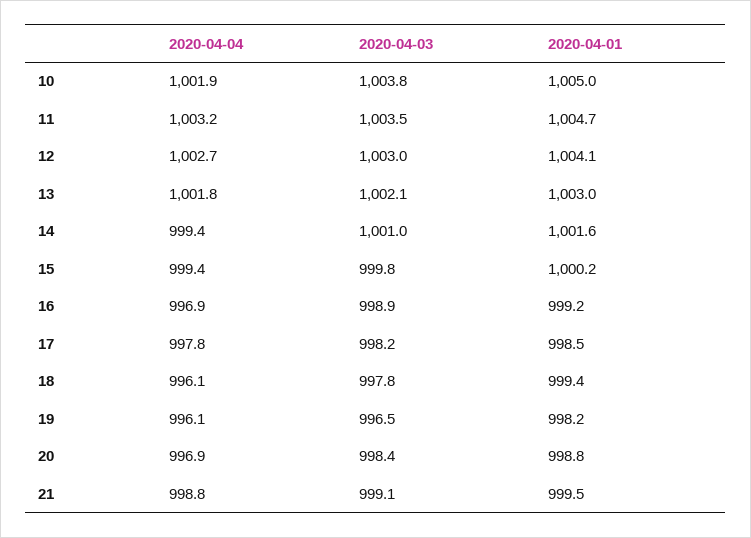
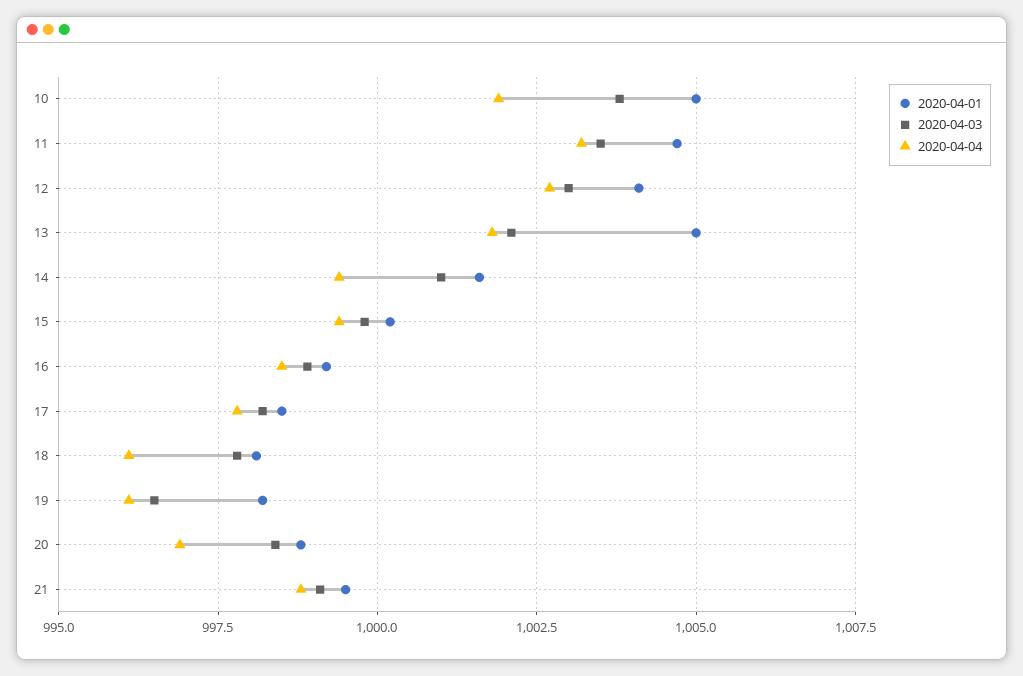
2020-04-01, 13: 1003 -> 1005
2020-04-04, 16: 996.9 -> 998.5
2020-04-01, 18: 999.4 -> 998

